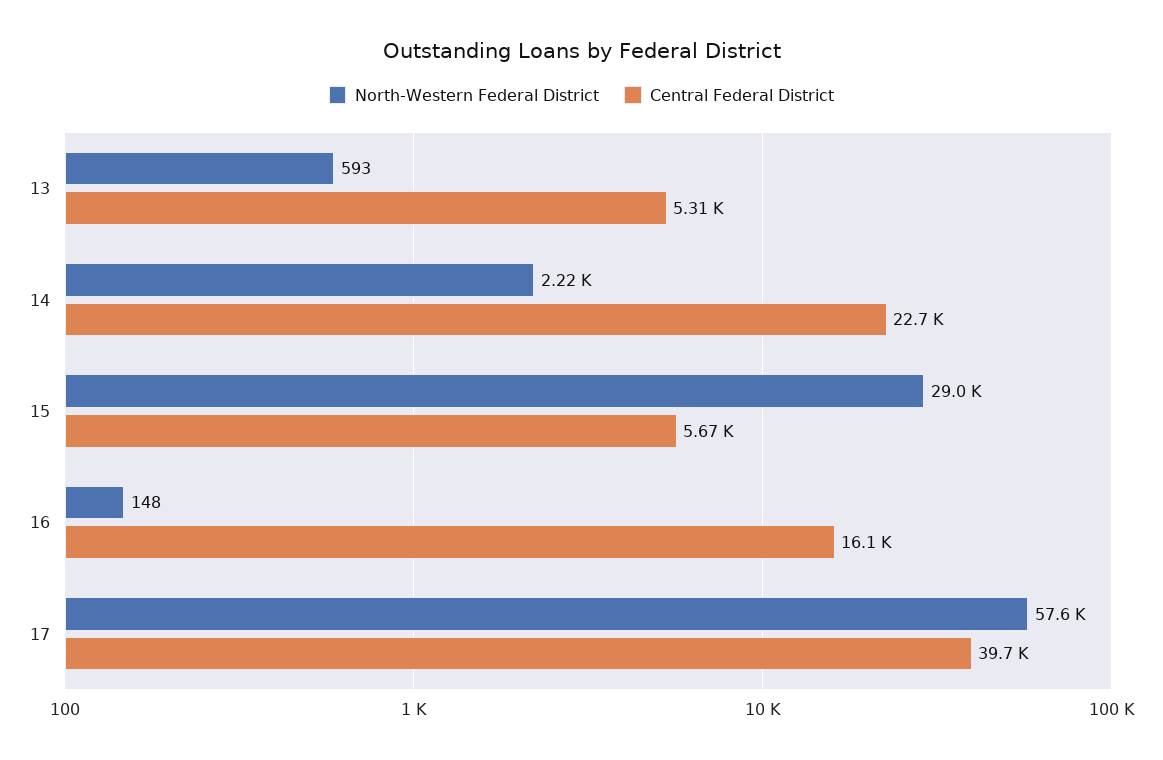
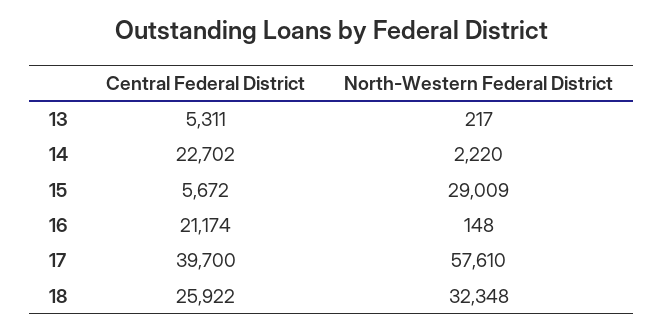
North-Western Federal District, 13: 593 -> 217
Central Federal District, 16: 16100 -> 21174
Central Federal District, 18: none -> 25922
North-Western Federal District, 18: none -> 32348

